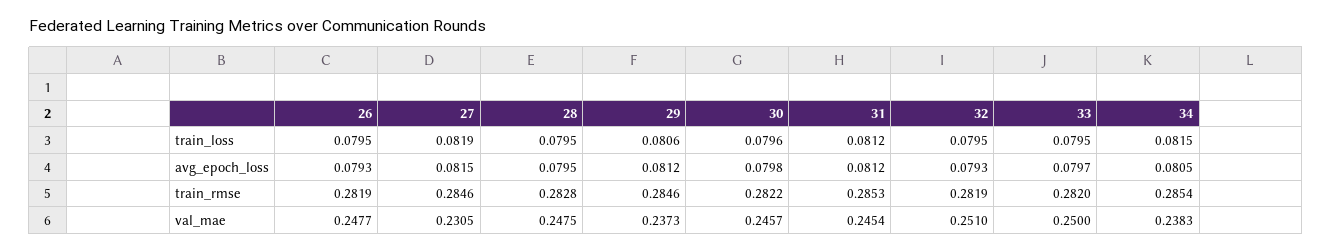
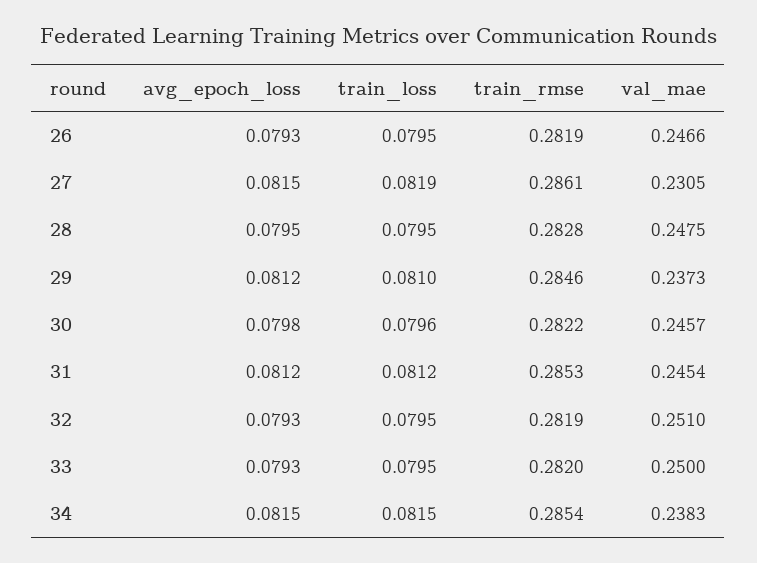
29, train_loss: 0.0806 -> 0.081
33, avg_epoch_loss: 0.0797 -> 0.0793
34, avg_epoch_loss: 0.0805 -> 0.0815
27, train_rmse: 0.2846 -> 0.2861
26, val_mae: 0.2477 -> 0.2466

